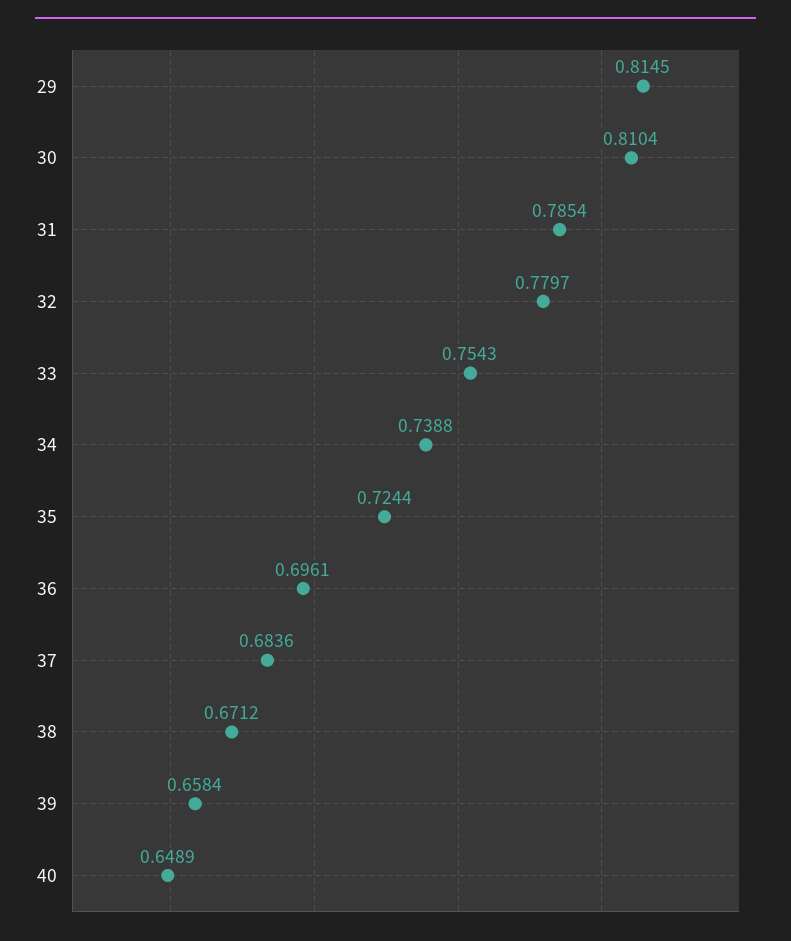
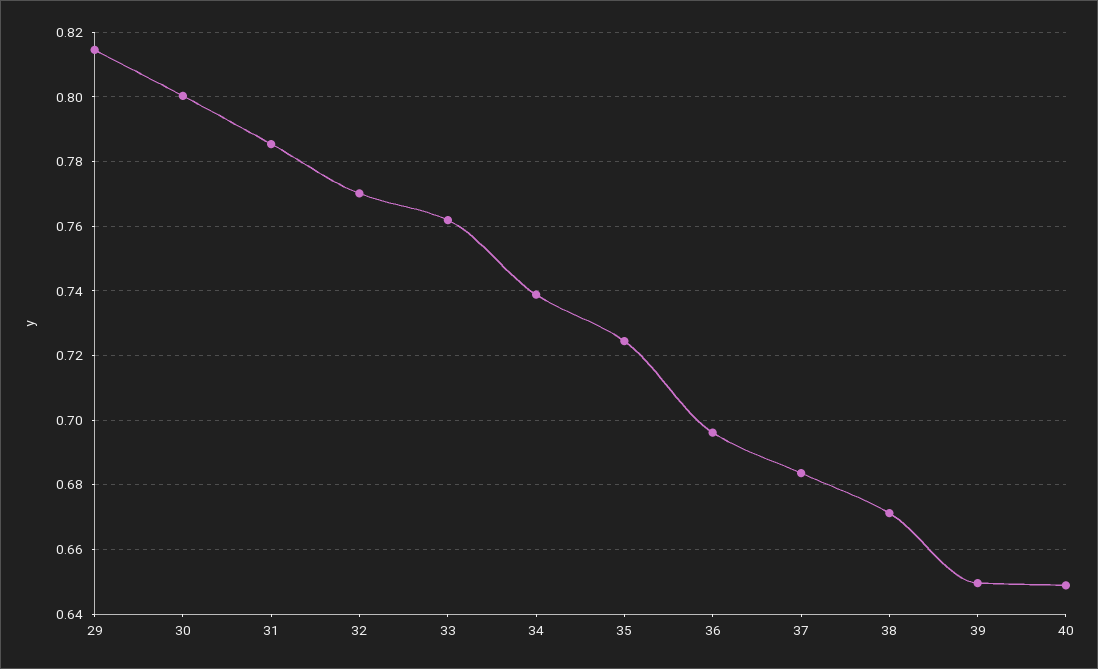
30: 0.8104 -> 0.8
32: 0.7797 -> 0.77
33: 0.7543 -> 0.762
39: 0.6584 -> 0.65

